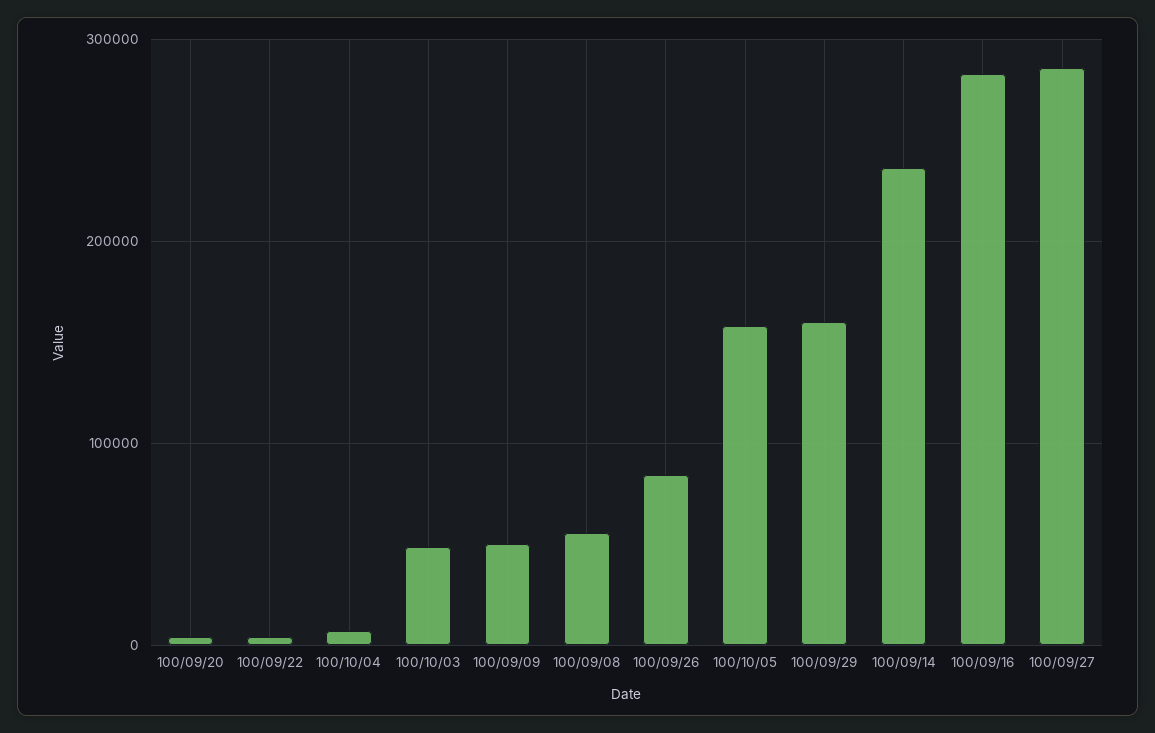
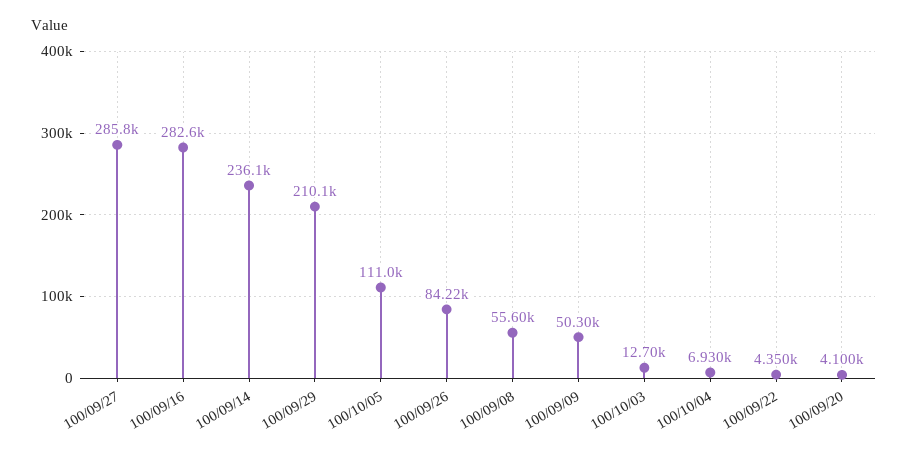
100/10/03: 50000 -> 12700
100/10/05: 160000 -> 111000
100/09/29: 160000 -> 210100

